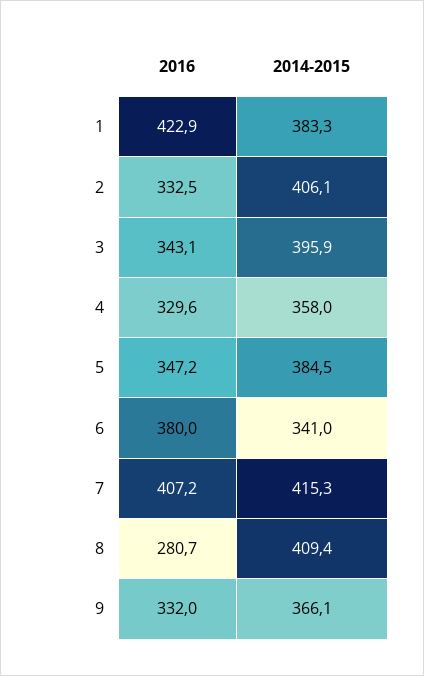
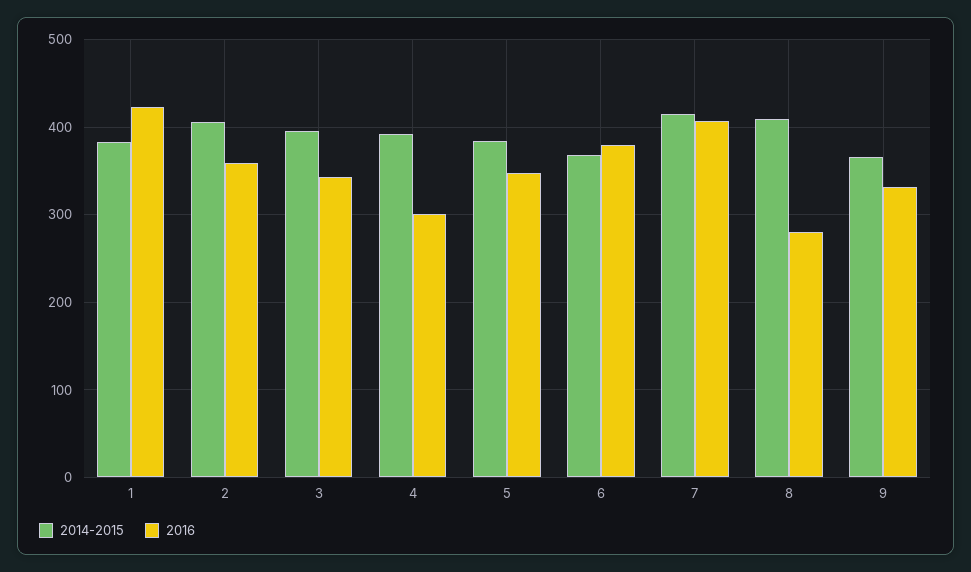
2016, 2: 332.5 -> 360
2016, 4: 329.6 -> 300
2014-2015, 4: 358 -> 390
2014-2015, 6: 341 -> 370

